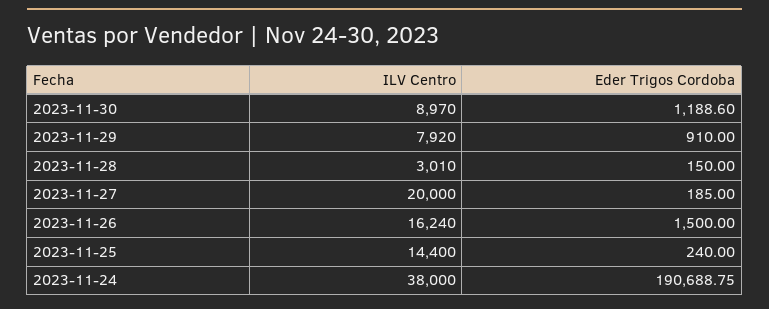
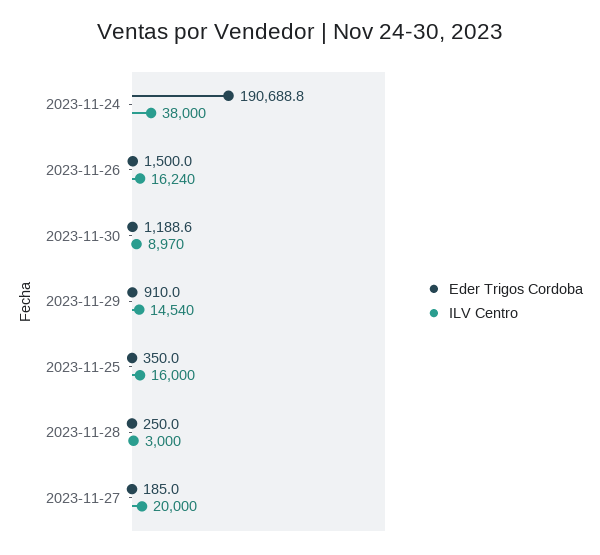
ILV Centro, 2023-11-29: 7920 -> 14540
ILV Centro, 2023-11-28: 3010 -> 3000
Eder Trigos Cordoba, 2023-11-28: 150 -> 250
ILV Centro, 2023-11-25: 14400 -> 16000
Eder Trigos Cordoba, 2023-11-25: 240 -> 350

